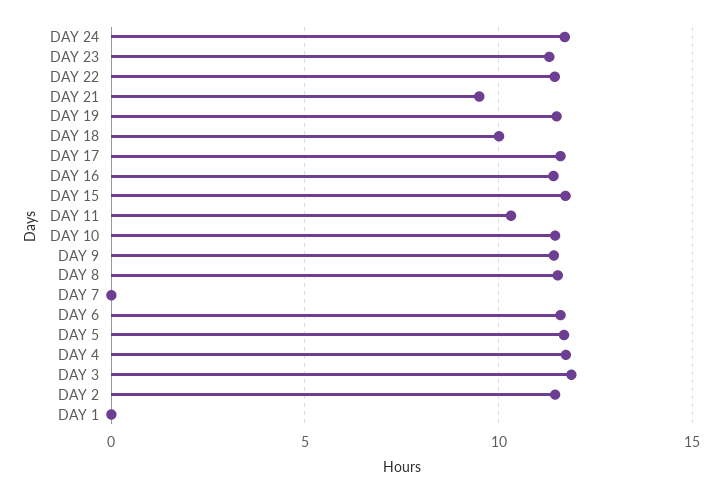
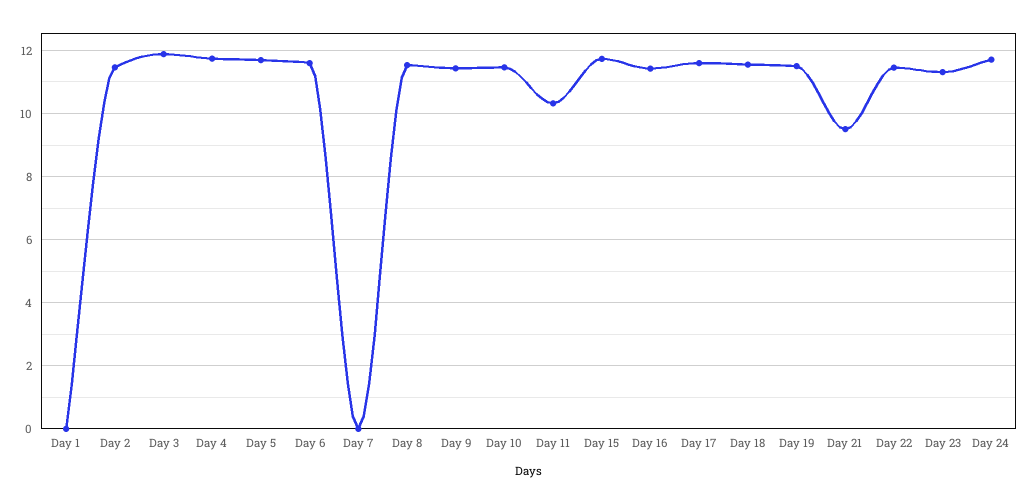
DAY 18: 10 -> 11.6

